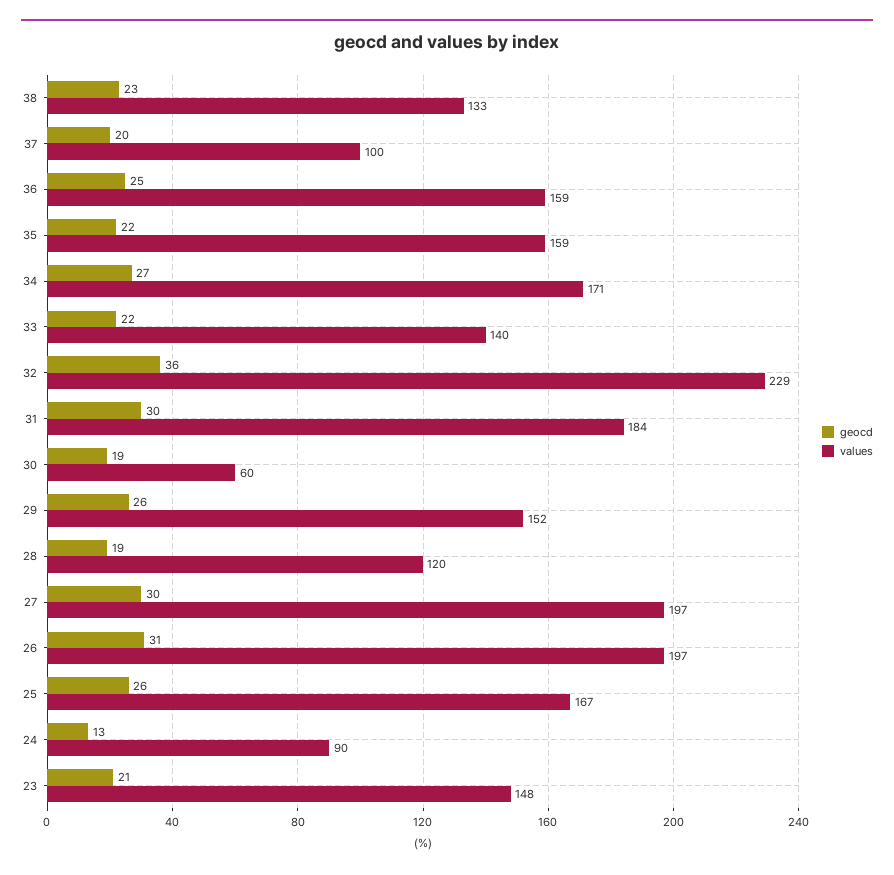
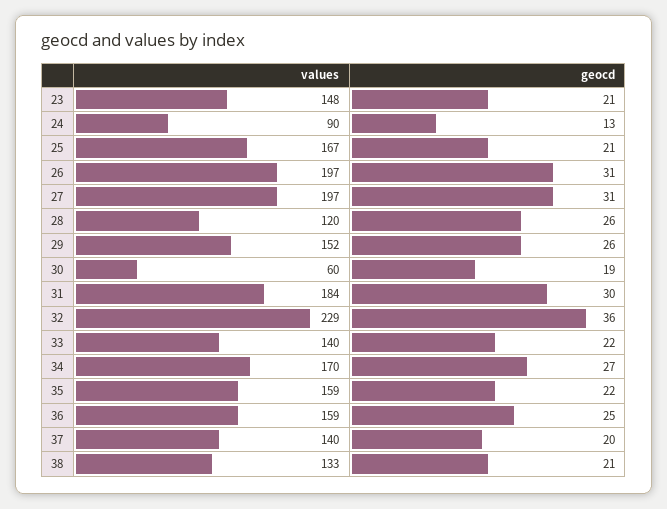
geocd, 38: 23 -> 21
values, 37: 100 -> 140
values, 34: 171 -> 170
geocd, 28: 19 -> 26
geocd, 27: 30 -> 31
geocd, 25: 26 -> 21

